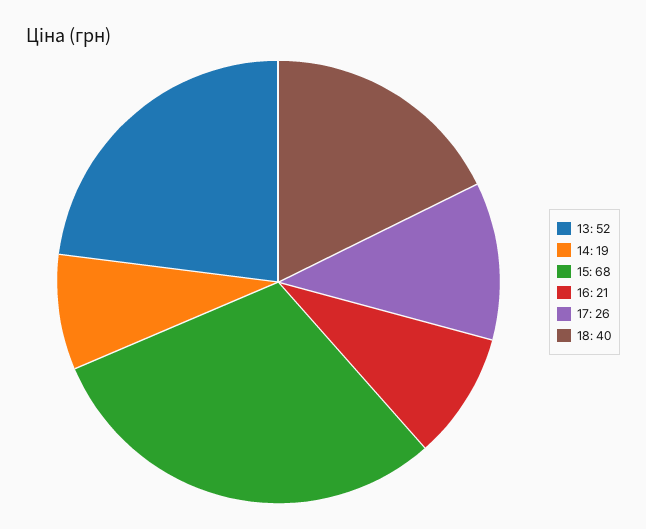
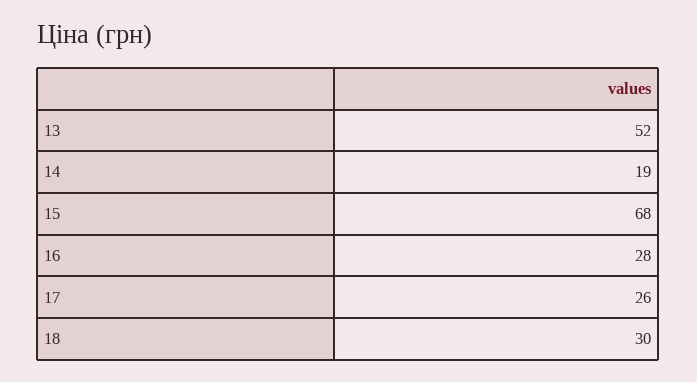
16: 21 -> 28
18: 40 -> 30

